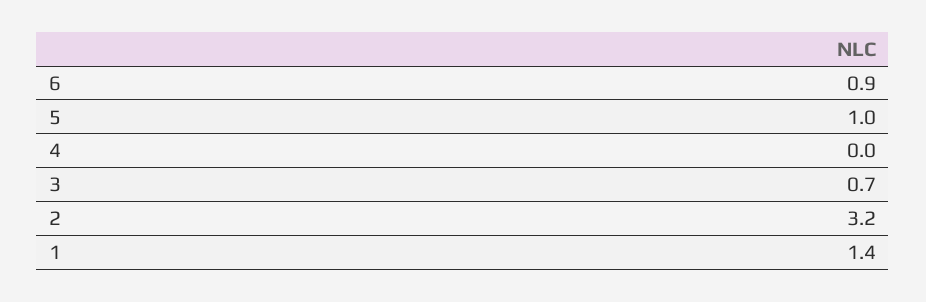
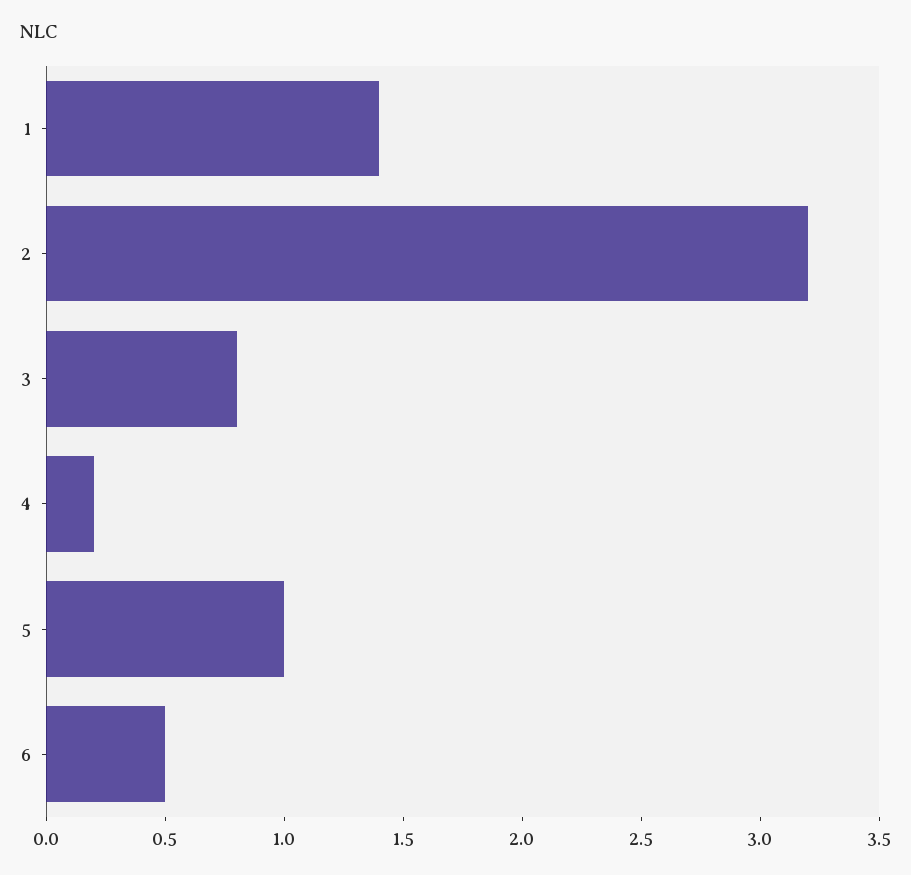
6: 0.9 -> 0.5
4: 0 -> 0.2
3: 0.7 -> 0.8

